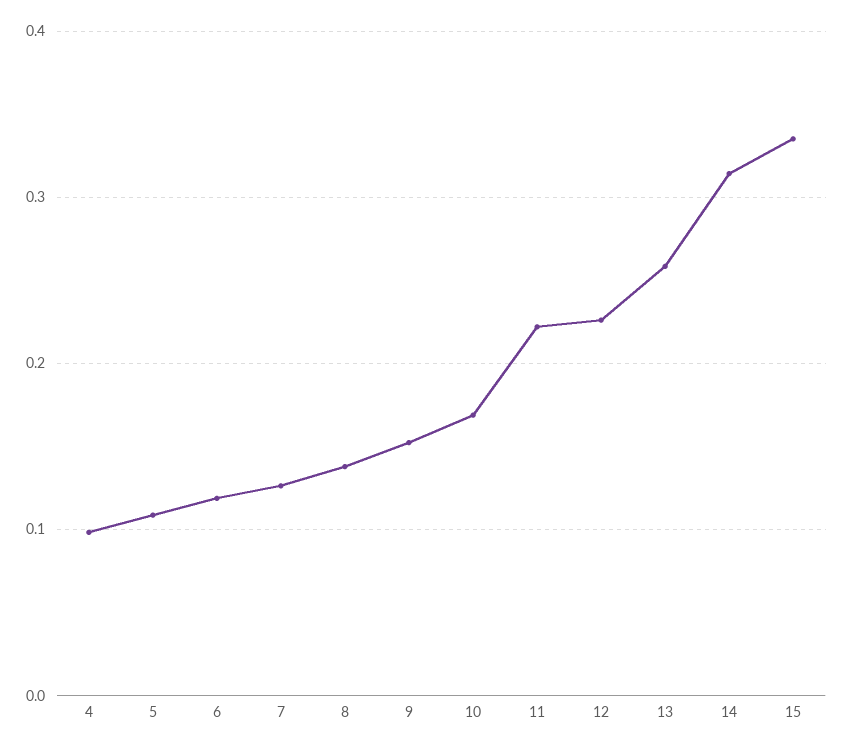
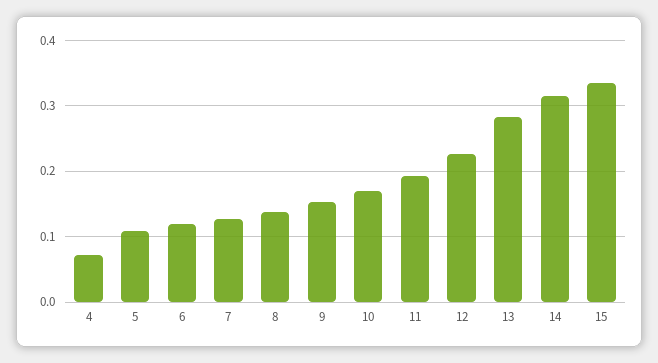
4: 0.1 -> 0.07
11: 0.22 -> 0.19
13: 0.26 -> 0.28

